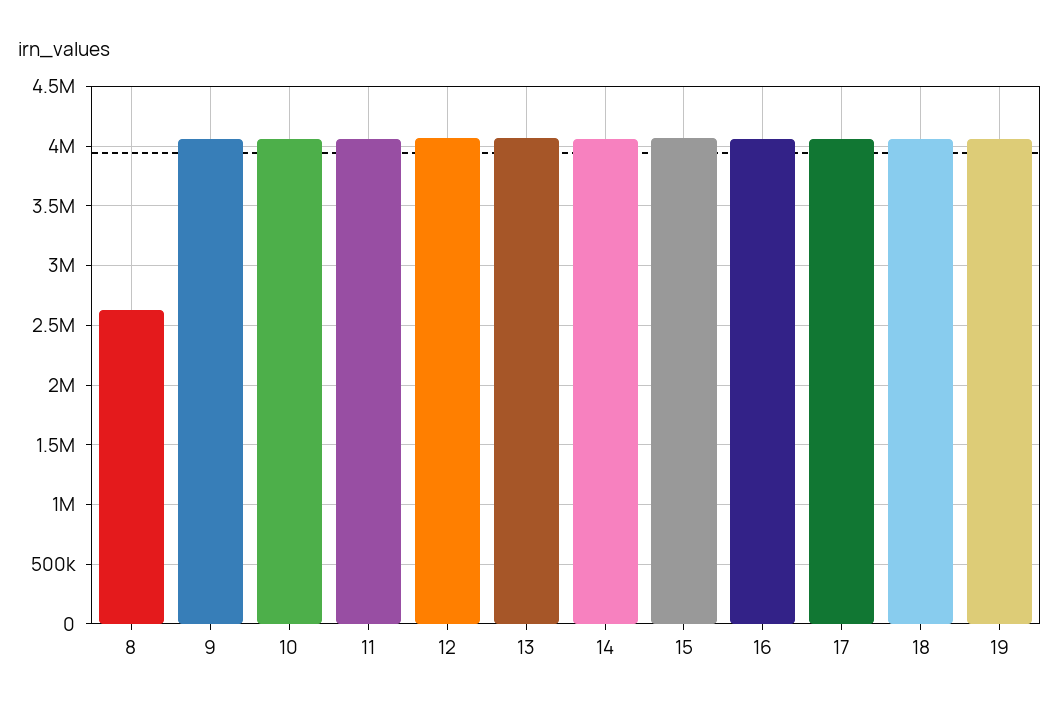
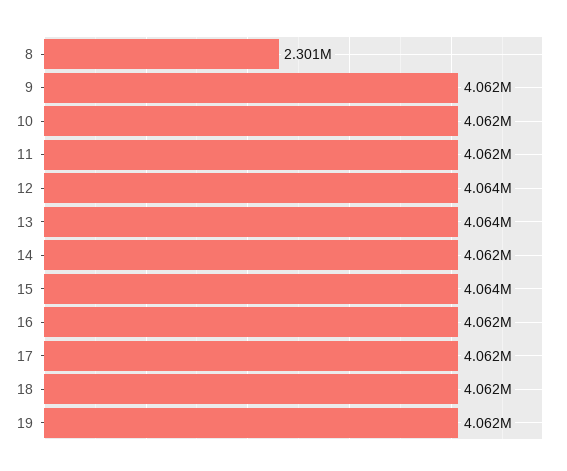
8: 2600000 -> 2301000

